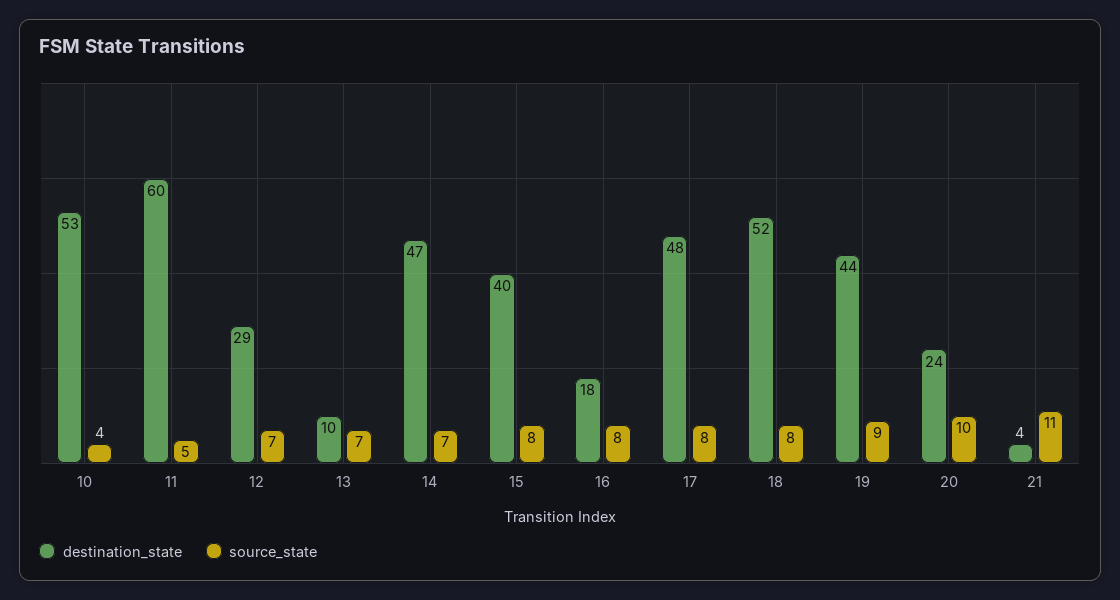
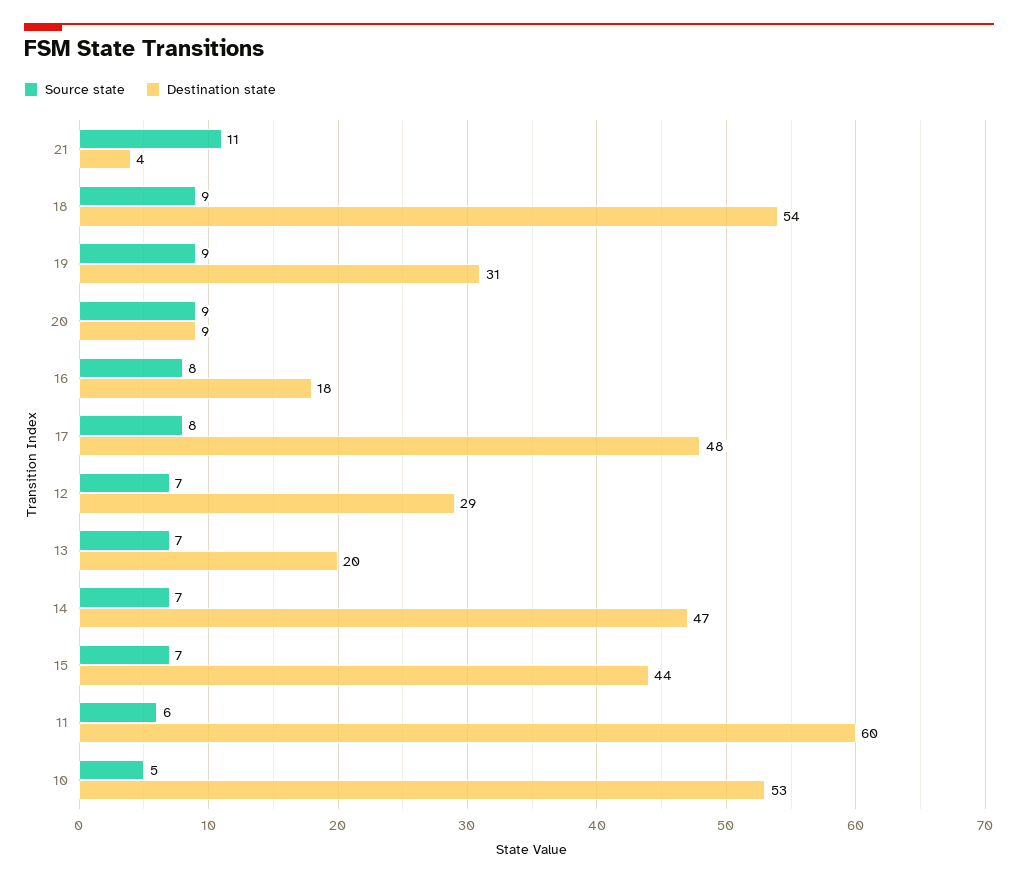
source_state, 10: 4 -> 5
source_state, 11: 5 -> 6
destination_state, 13: 10 -> 20
destination_state, 15: 40 -> 44
source_state, 15: 8 -> 7
destination_state, 18: 52 -> 54
source_state, 18: 8 -> 9
destination_state, 19: 44 -> 31
destination_state, 20: 24 -> 9
source_state, 20: 10 -> 9

